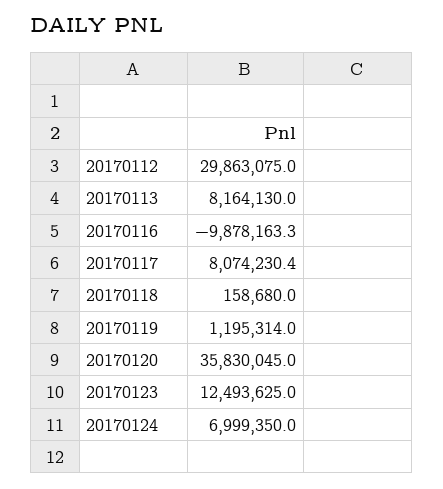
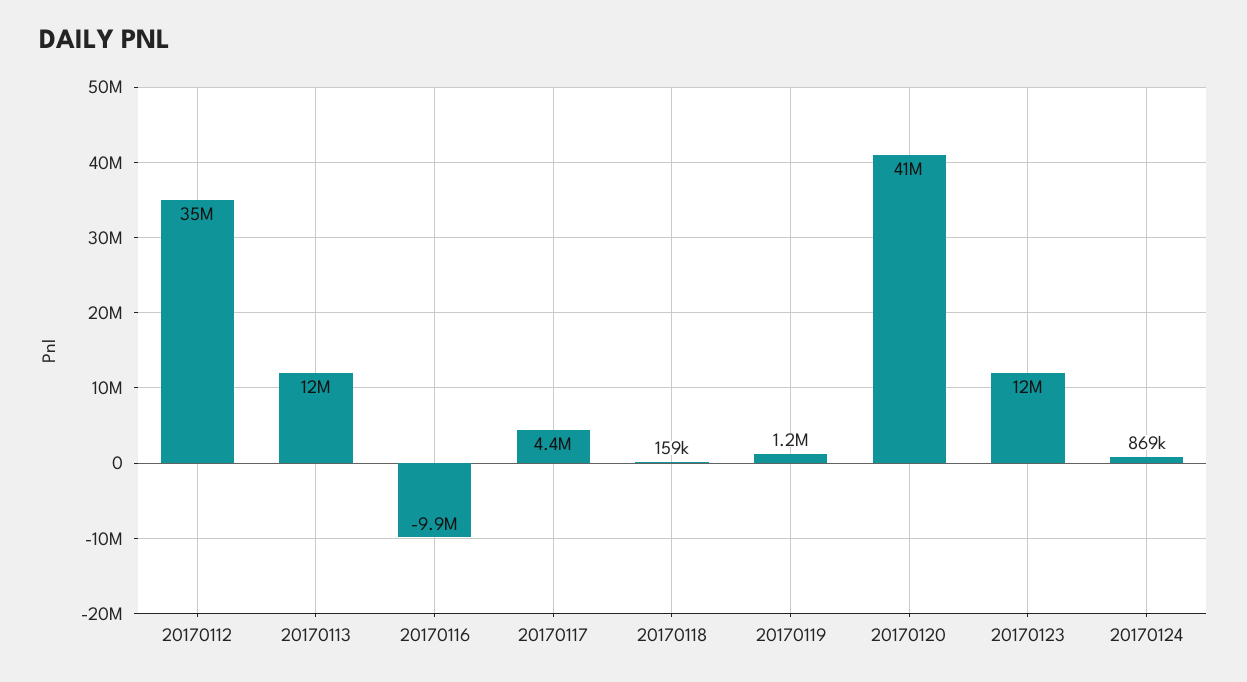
20170112: 29863075 -> 35000000
20170113: 8164130 -> 12000000
20170117: 8074230.4 -> 4400000
20170120: 35830045 -> 41000000
20170124: 6999350 -> 869000

